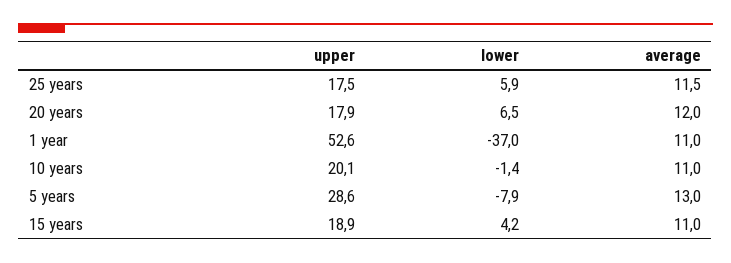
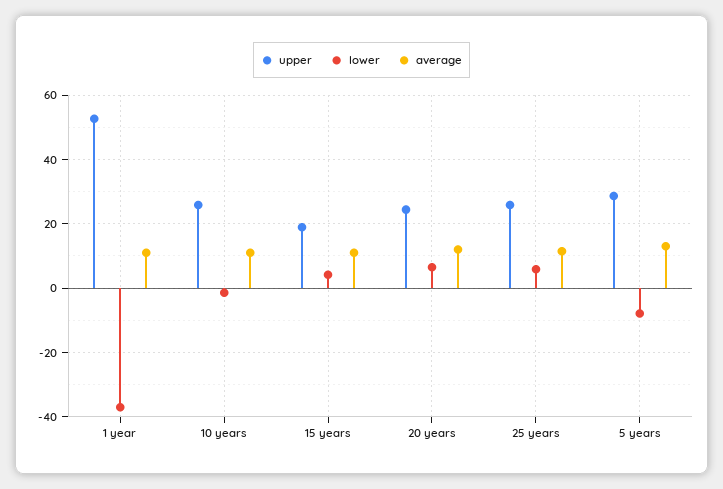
upper, 25 years: 17.5 -> 26
upper, 20 years: 17.9 -> 24
upper, 10 years: 20.1 -> 26

